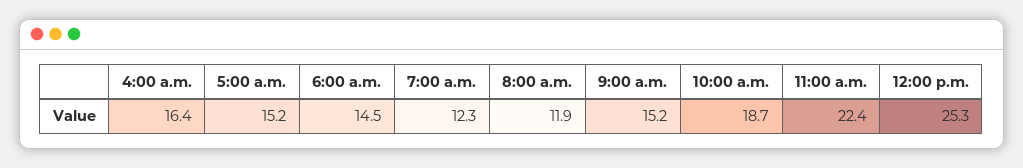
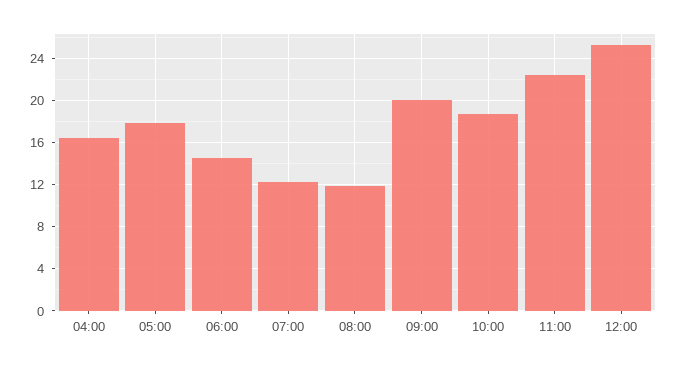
5:00 a.m.: 15.2 -> 18
9:00 a.m.: 15.2 -> 20

